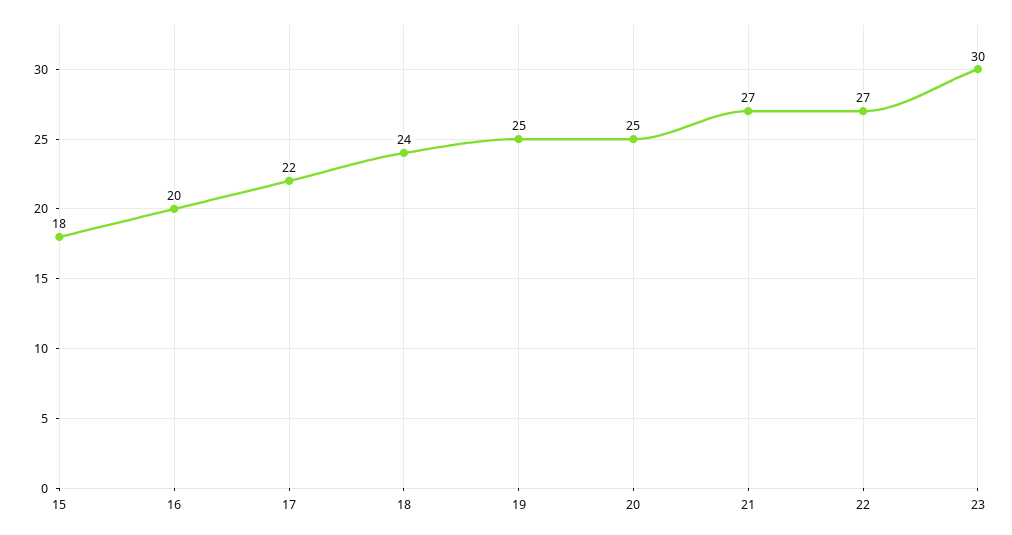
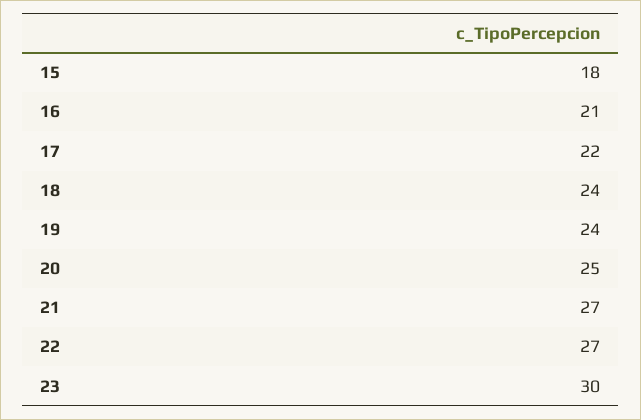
16: 20 -> 21
19: 25 -> 24

